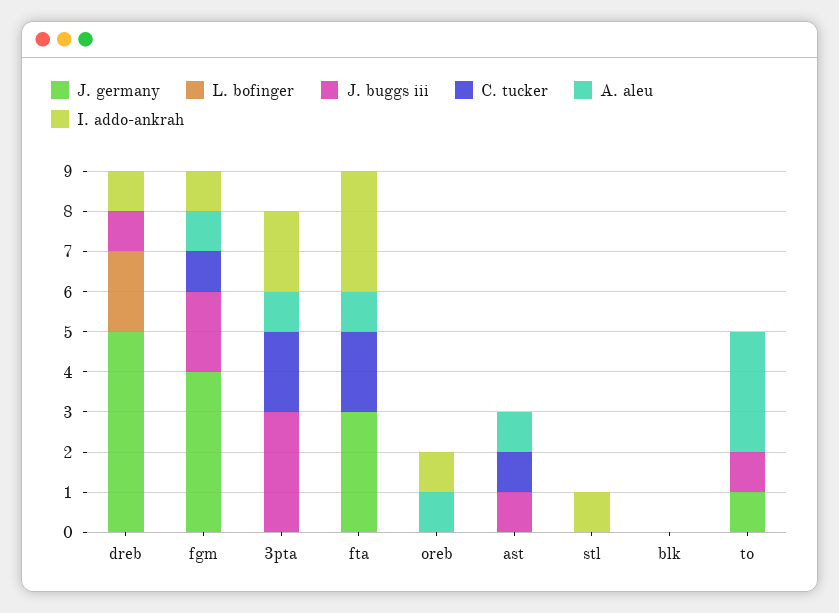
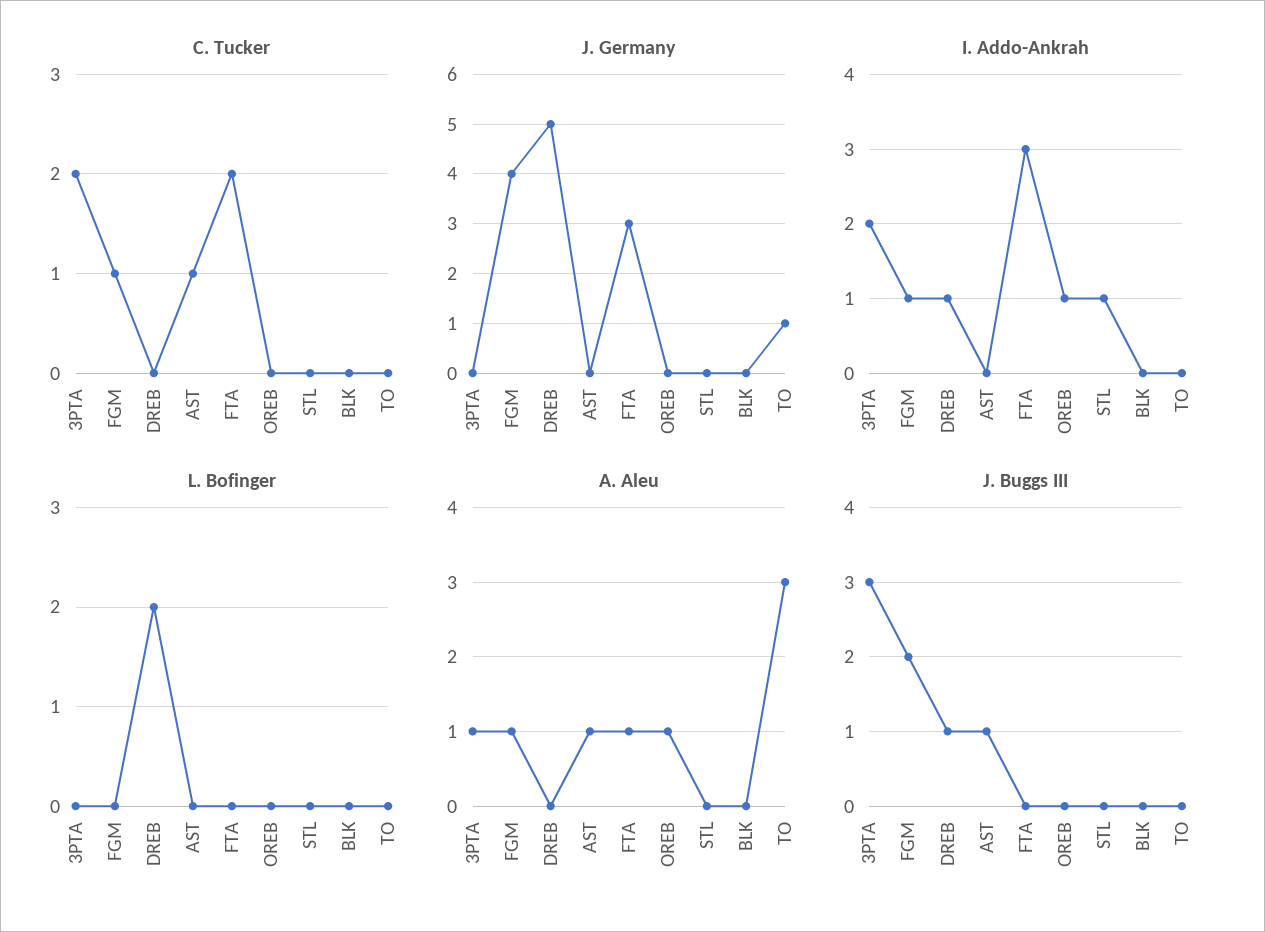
J. buggs iii, to: 1 -> 0

